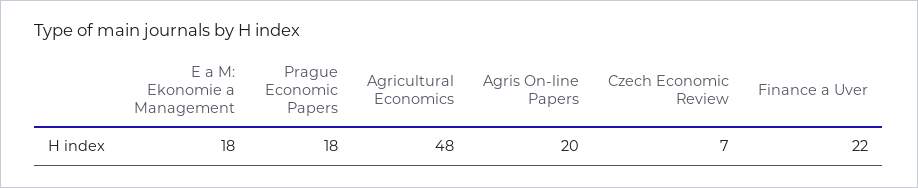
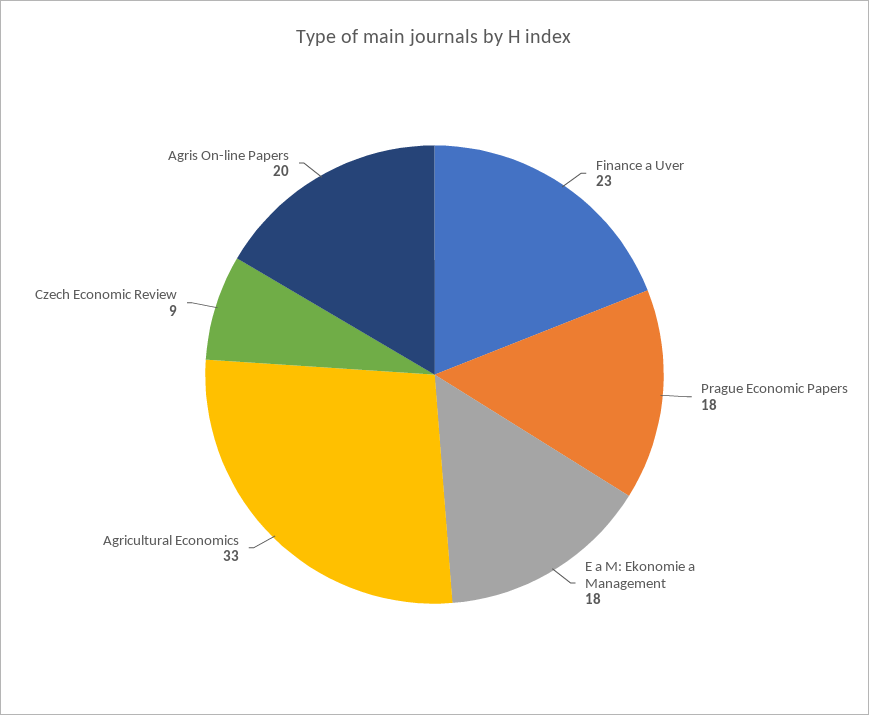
Agricultural Economics: 48 -> 33
Czech Economic Review: 7 -> 9
Finance a Uver: 22 -> 23

